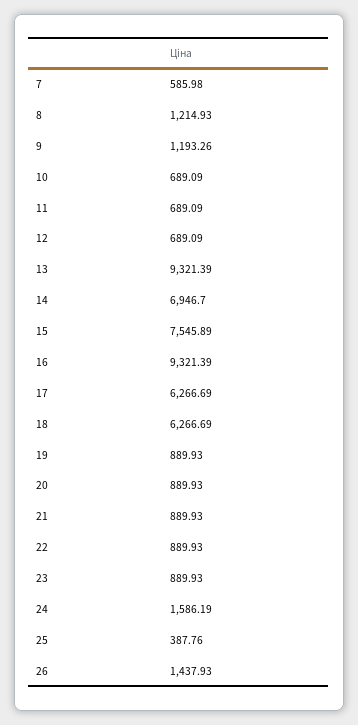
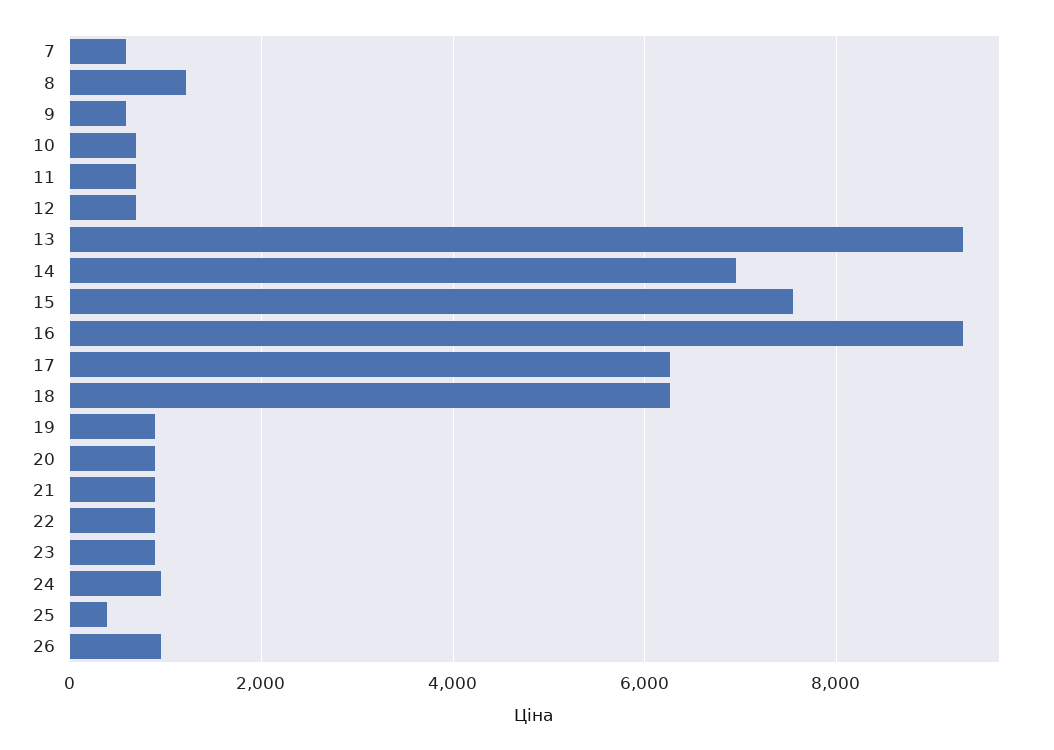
9: 1193.26 -> 600
24: 1586.19 -> 1000
26: 1437.93 -> 1000

